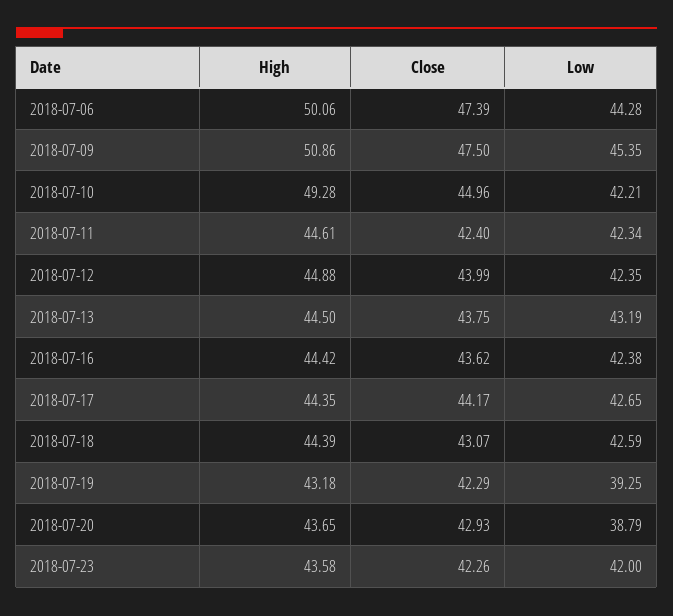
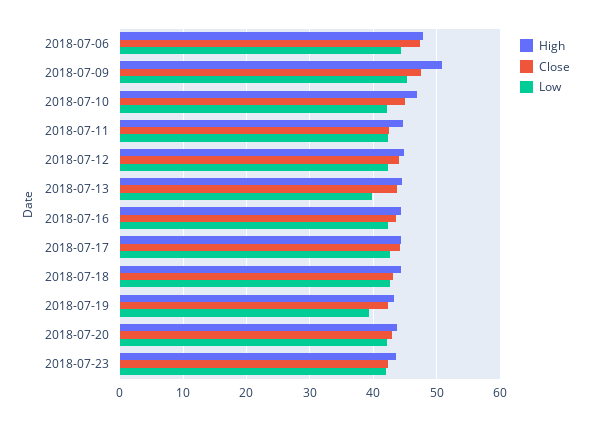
High, 2018-07-06: 50.06 -> 48
High, 2018-07-10: 49.28 -> 47
Low, 2018-07-13: 43.19 -> 40
Low, 2018-07-20: 38.79 -> 42

